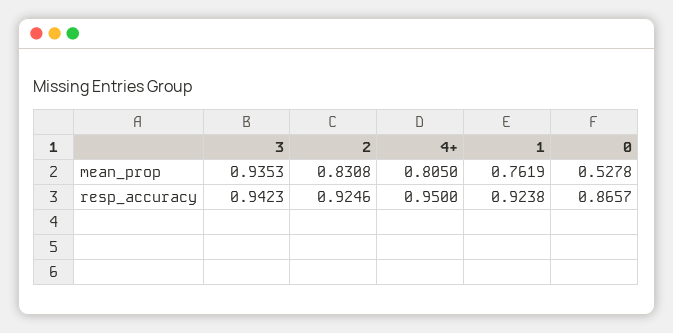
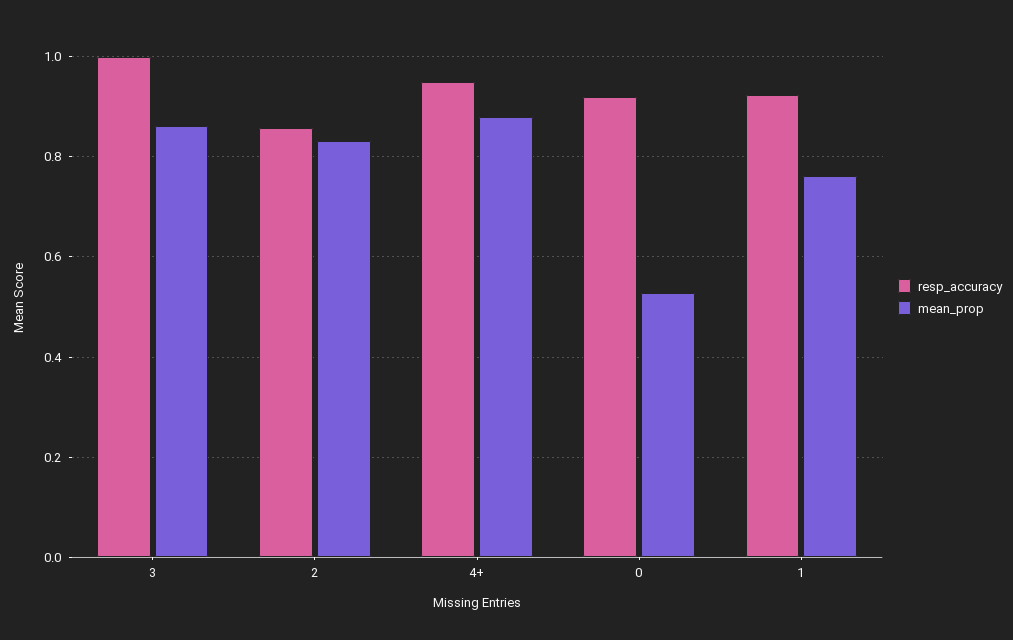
mean_prop, 3: 0.9353 -> 0.86
mean_prop, 4+: 0.805 -> 0.88
resp_accuracy, 3: 0.9423 -> 1
resp_accuracy, 2: 0.9246 -> 0.86
resp_accuracy, 0: 0.8657 -> 0.92

